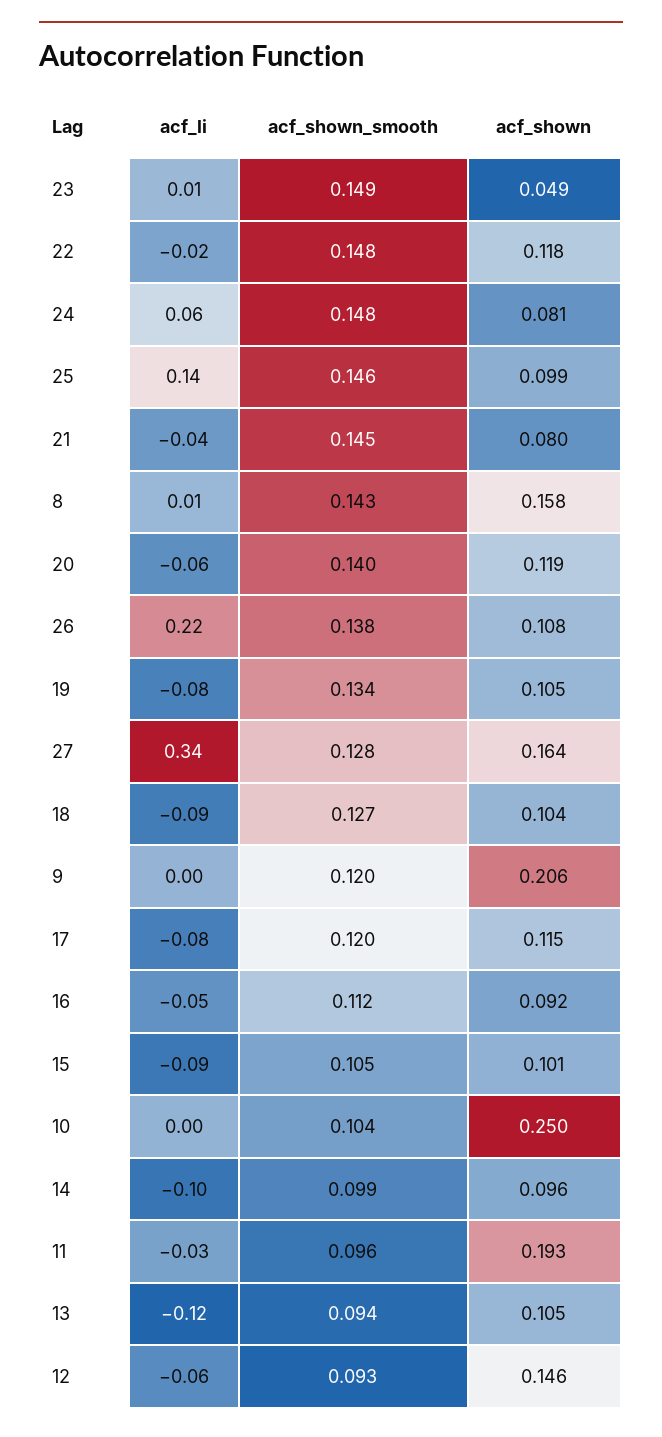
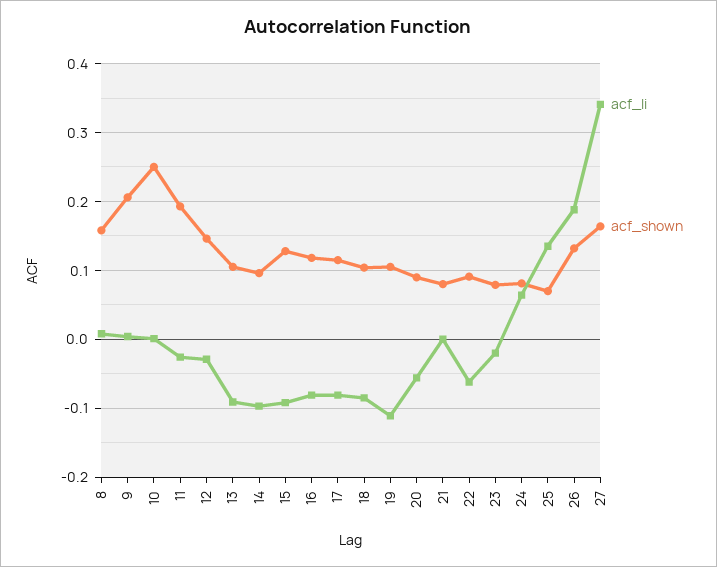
acf_li, 23: 0.01 -> -0.02
acf_shown_smooth, 23: 0.149 -> none
acf_shown, 23: 0.049 -> 0.08
acf_li, 22: -0.02 -> -0.06
acf_shown_smooth, 22: 0.148 -> none
acf_shown, 22: 0.118 -> 0.09
acf_shown_smooth, 24: 0.148 -> none
acf_shown_smooth, 25: 0.146 -> none
acf_shown, 25: 0.099 -> 0.07
acf_li, 21: -0.04 -> 0
acf_shown_smooth, 21: 0.145 -> none
acf_shown_smooth, 8: 0.143 -> none
acf_shown_smooth, 20: 0.14 -> none
acf_shown, 20: 0.119 -> 0.09
acf_li, 26: 0.22 -> 0.19
acf_shown_smooth, 26: 0.138 -> none
acf_shown, 26: 0.108 -> 0.13
acf_li, 19: -0.08 -> -0.11
acf_shown_smooth, 19: 0.134 -> none
acf_shown_smooth, 27: 0.128 -> none
acf_shown_smooth, 18: 0.127 -> none
acf_shown_smooth, 9: 0.12 -> none
acf_shown_smooth, 17: 0.12 -> none
acf_li, 16: -0.05 -> -0.08
acf_shown_smooth, 16: 0.112 -> none
acf_shown, 16: 0.092 -> 0.12
acf_shown_smooth, 15: 0.105 -> none
acf_shown, 15: 0.101 -> 0.13
acf_shown_smooth, 10: 0.104 -> none
acf_shown_smooth, 14: 0.099 -> none
acf_shown_smooth, 11: 0.096 -> none
acf_li, 13: -0.12 -> -0.09
acf_shown_smooth, 13: 0.094 -> none
acf_li, 12: -0.06 -> -0.03
acf_shown_smooth, 12: 0.093 -> none

